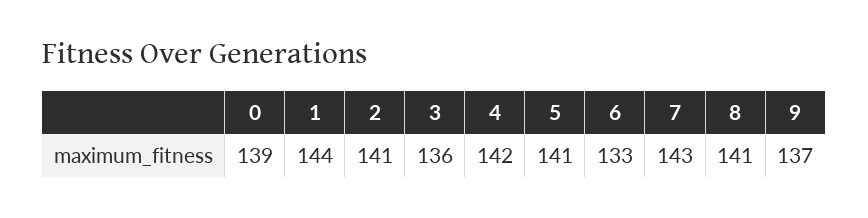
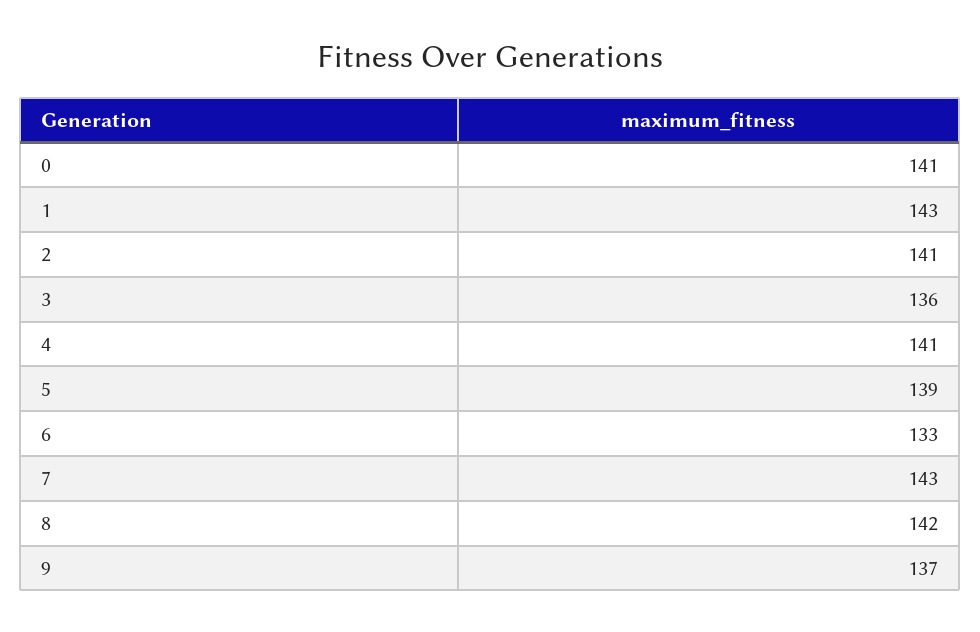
0: 139 -> 141
1: 144 -> 143
4: 142 -> 141
5: 141 -> 139
8: 141 -> 142

